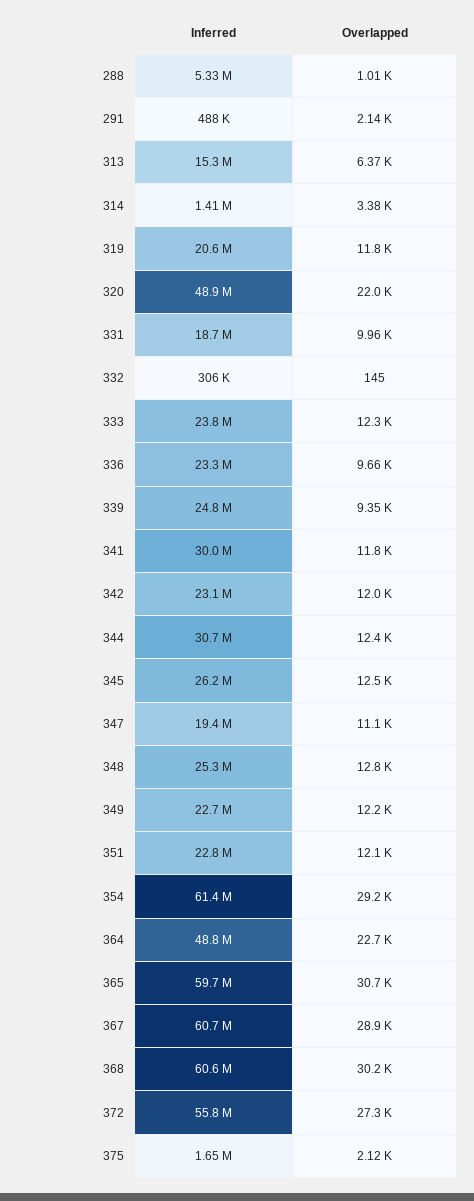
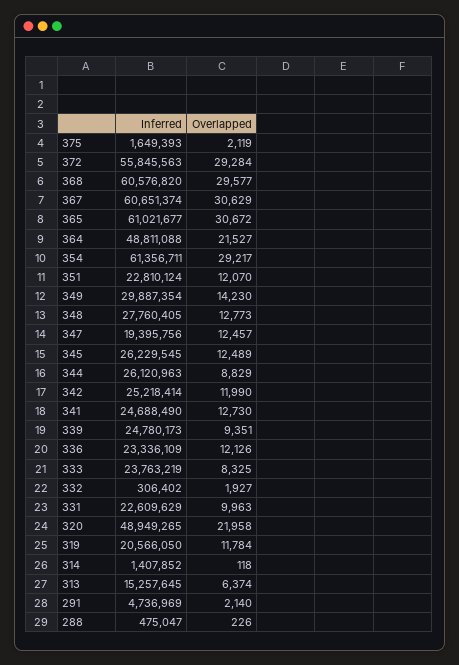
Inferred, 288: 5330000 -> 475047
Overlapped, 288: 1010 -> 226
Inferred, 291: 488000 -> 4736969
Overlapped, 314: 3380 -> 118
Inferred, 331: 18700000 -> 22609629
Overlapped, 332: 145 -> 1927
Overlapped, 333: 12300 -> 8325
Overlapped, 336: 9660 -> 12126
Inferred, 341: 30000000 -> 24688490
Overlapped, 341: 11800 -> 12730
Inferred, 342: 23100000 -> 25218414
Inferred, 344: 30700000 -> 26120963
Overlapped, 344: 12400 -> 8829
Overlapped, 347: 11100 -> 12457
Inferred, 348: 25300000 -> 27760405
Inferred, 349: 22700000 -> 29887354
Overlapped, 349: 12200 -> 14230
Overlapped, 364: 22700 -> 21527
Inferred, 365: 59700000 -> 61021677
Overlapped, 367: 28900 -> 30629
Overlapped, 368: 30200 -> 29577
Overlapped, 372: 27300 -> 29284

